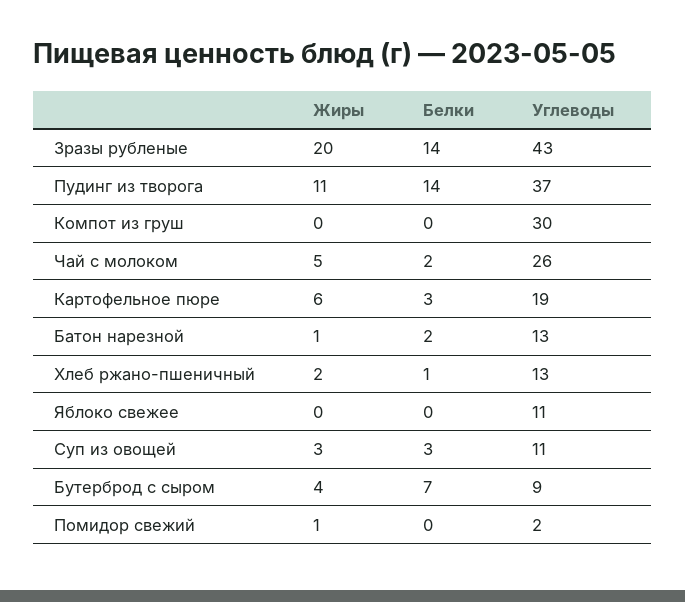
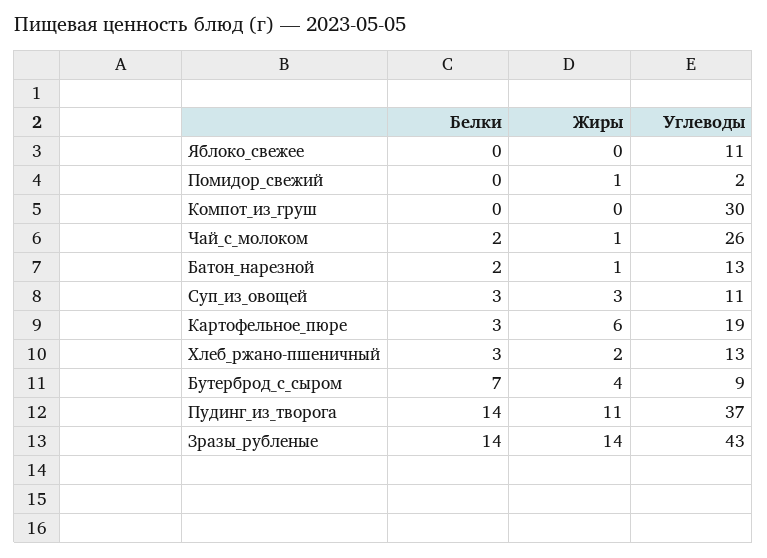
Жиры, Зразы рубленые: 20 -> 14
Жиры, Чай с молоком: 5 -> 1
Белки, Хлеб ржано-пшеничный: 1 -> 3

